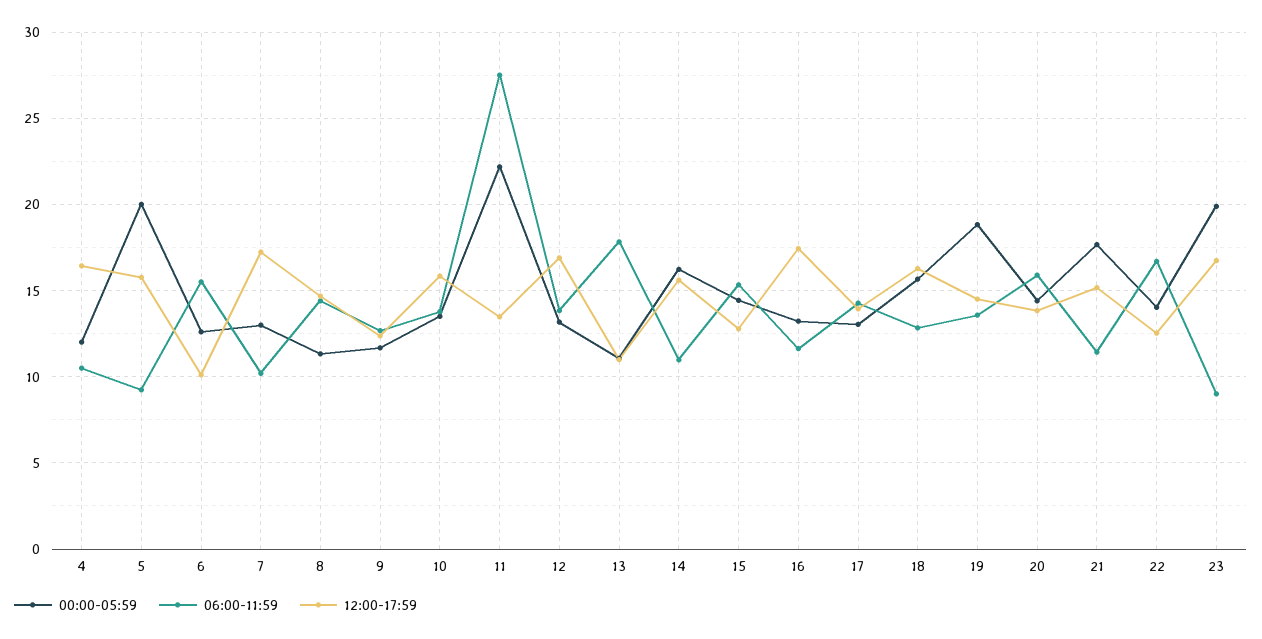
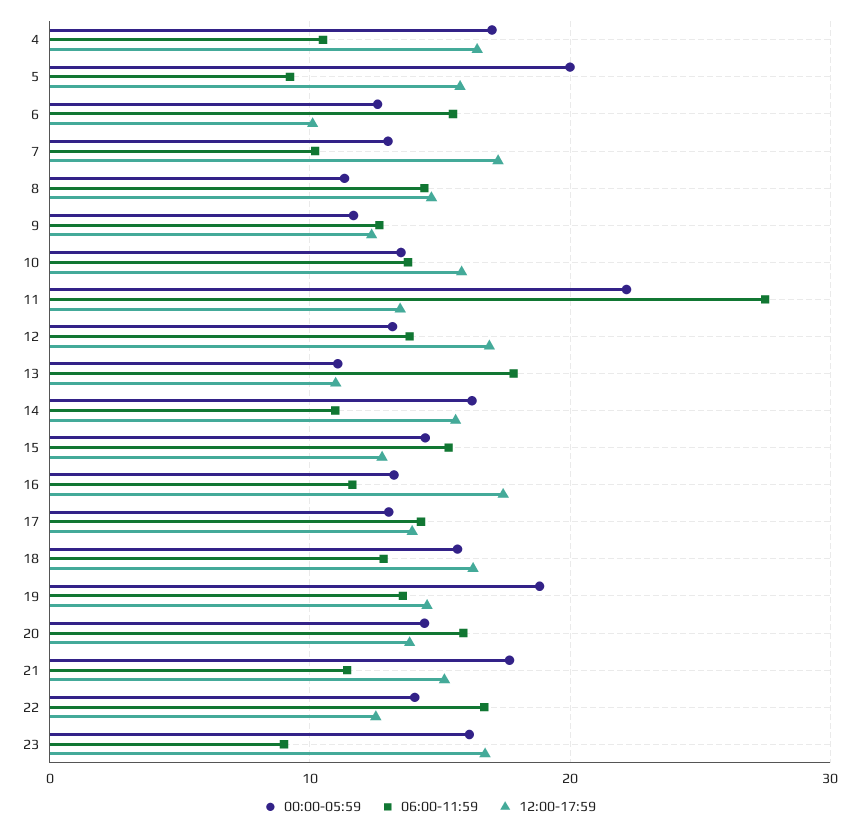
00:00-05:59, 4: 12 -> 17
00:00-05:59, 23: 20 -> 16

